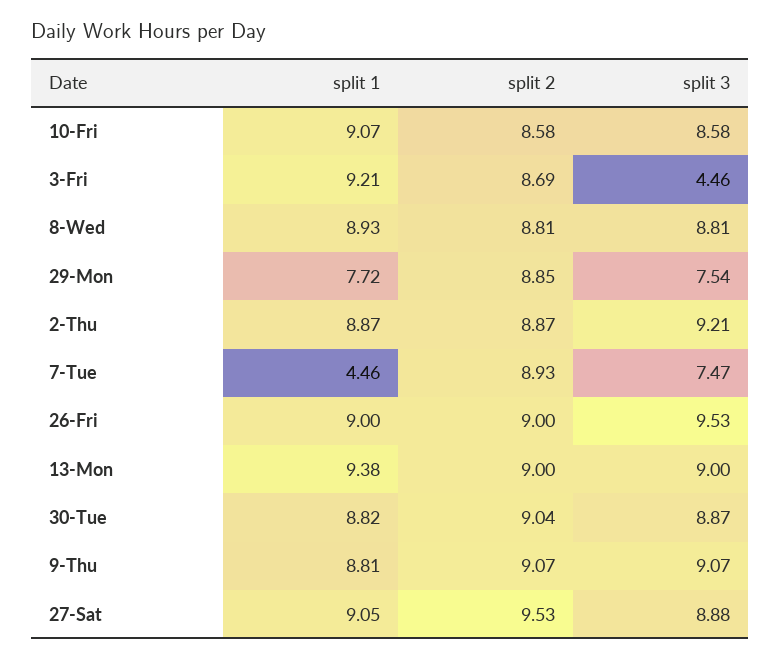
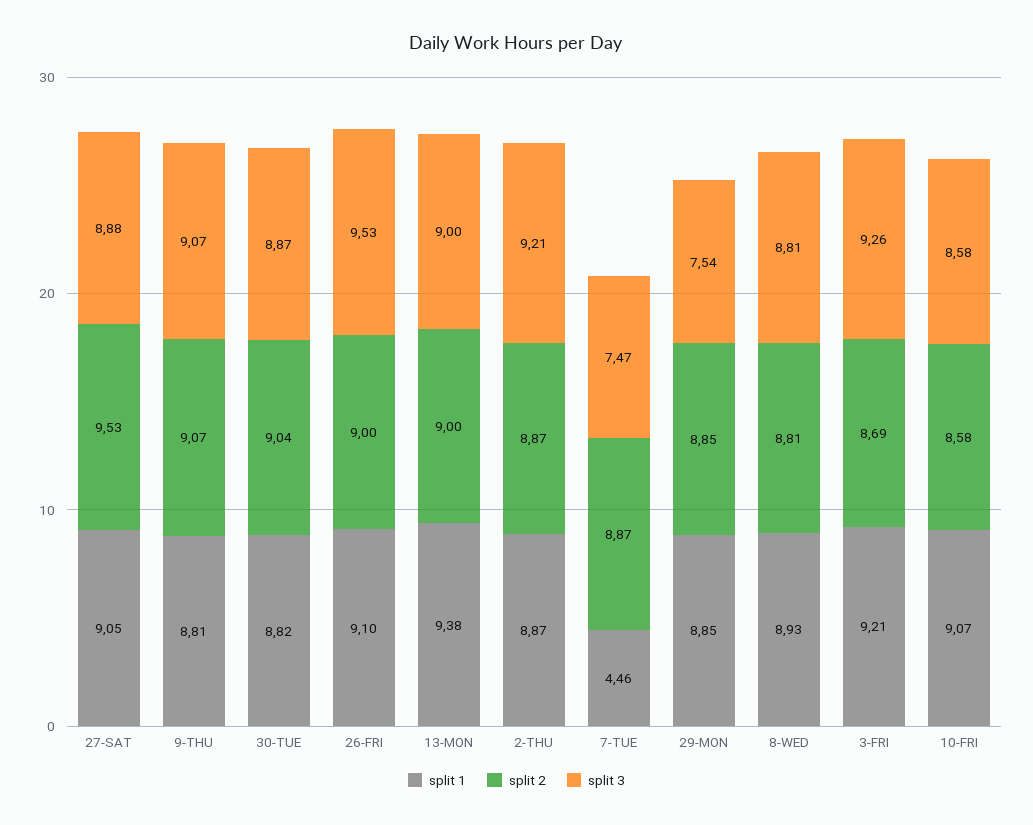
split 3, 3-Fri: 4.46 -> 9.26
split 1, 29-Mon: 7.72 -> 8.85
split 2, 7-Tue: 8.93 -> 8.87
split 1, 26-Fri: 9 -> 9.1

